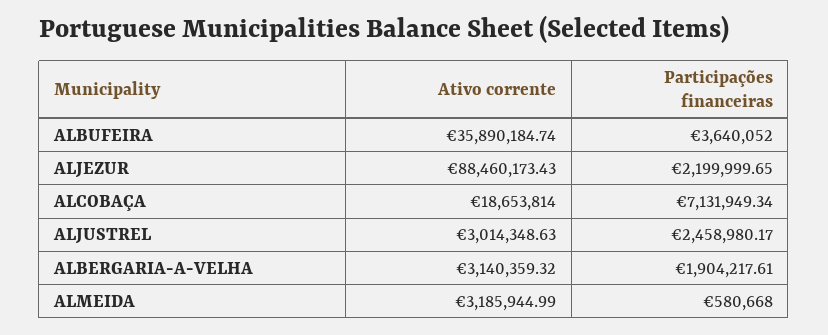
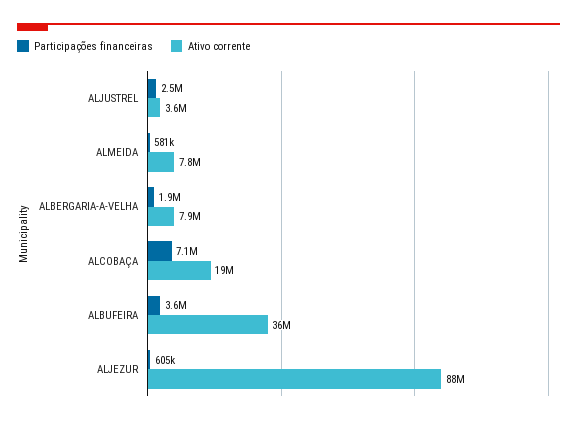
Participações financeiras, ALJEZUR: 2199999.65 -> 605000
Ativo corrente, ALJUSTREL: 3014348.63 -> 3600000
Ativo corrente, ALBERGARIA-A-VELHA: 3140359.32 -> 7900000
Ativo corrente, ALMEIDA: 3185944.99 -> 7800000

